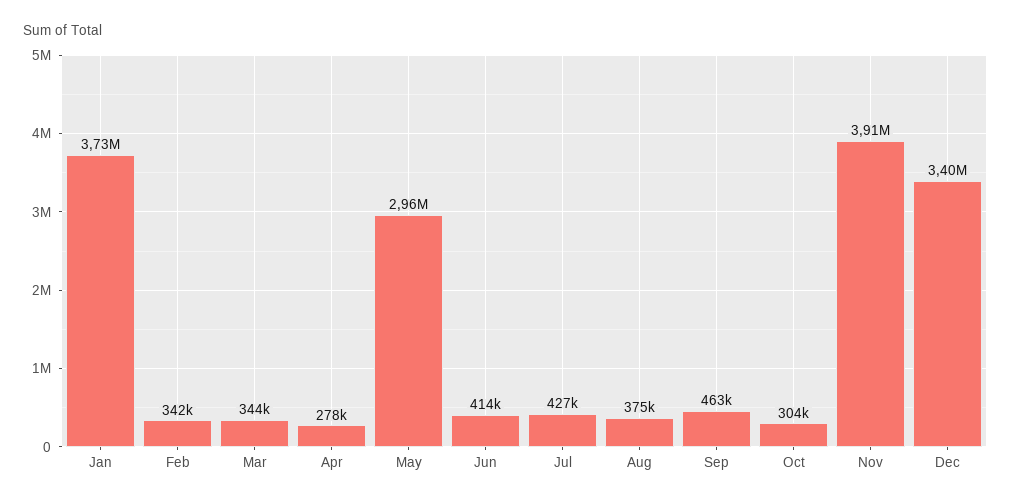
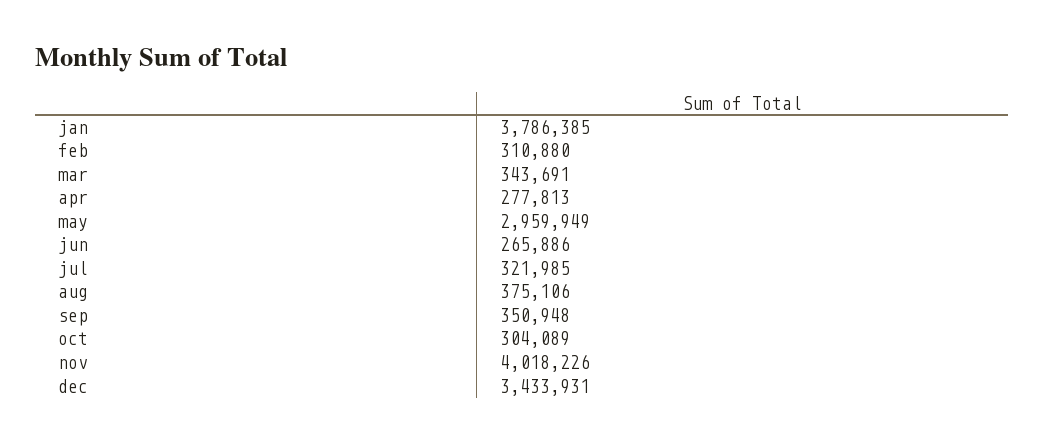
Jan: 3730000 -> 3786385
Feb: 342000 -> 310880
Jun: 414000 -> 265886
Jul: 427000 -> 321985
Sep: 463000 -> 350948
Nov: 3910000 -> 4018226
Dec: 3400000 -> 3433931

